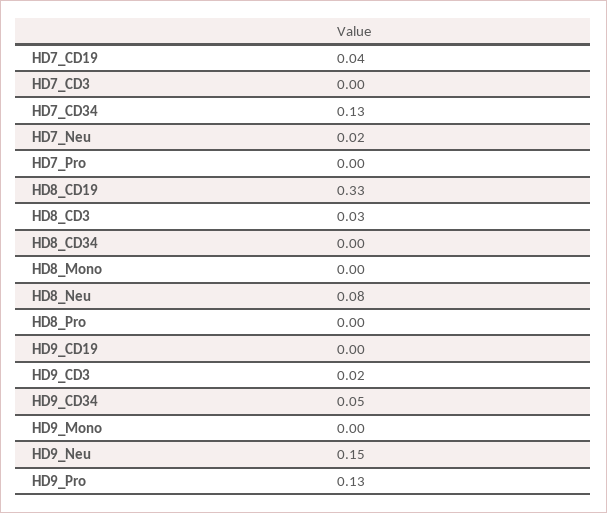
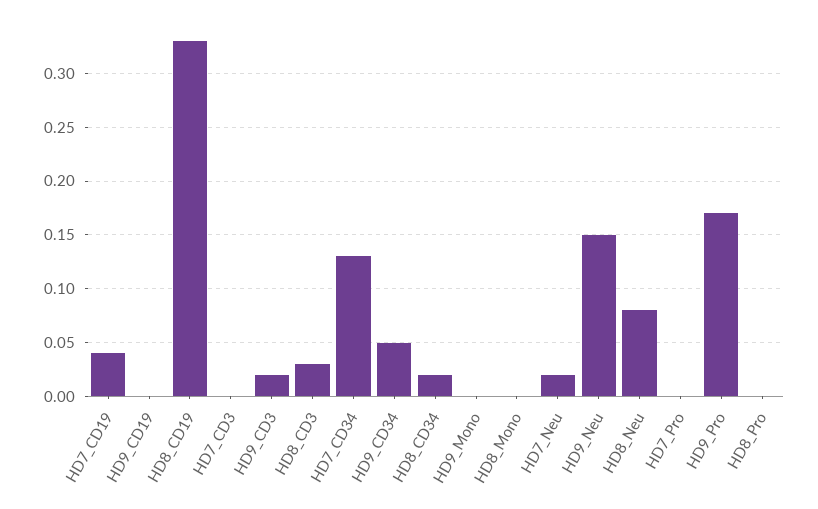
HD8_CD34: 0 -> 0.02
HD9_Pro: 0.13 -> 0.17

